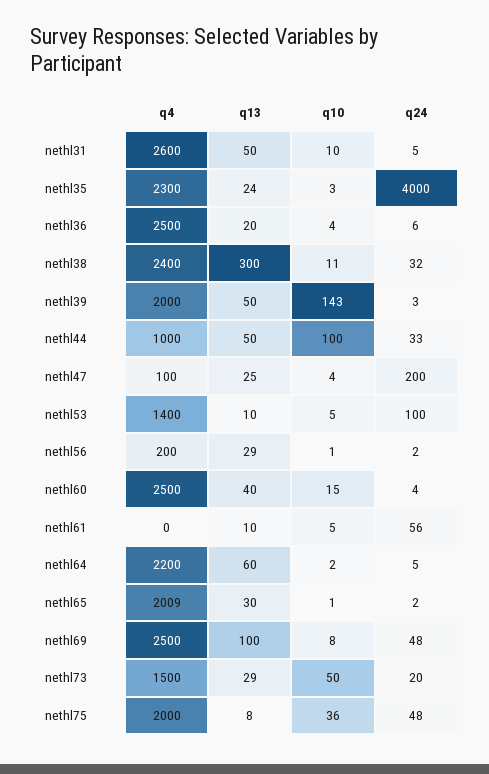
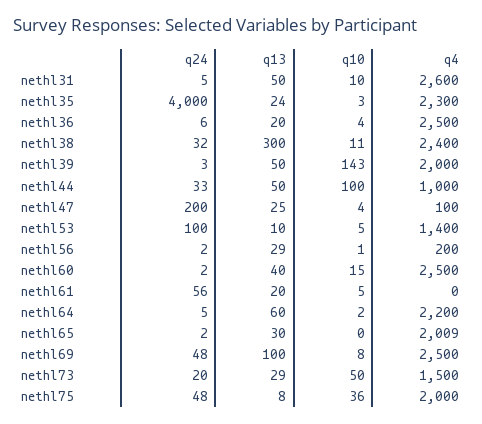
q24, nethl60: 4 -> 2
q13, nethl61: 10 -> 20
q10, nethl65: 1 -> 0

